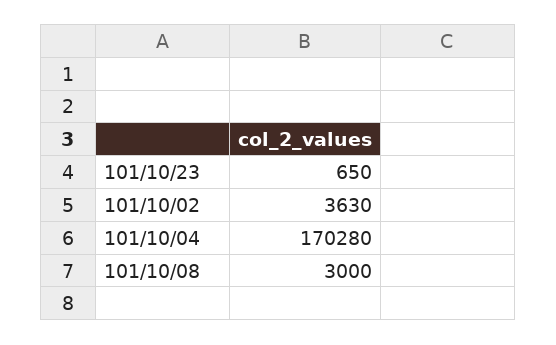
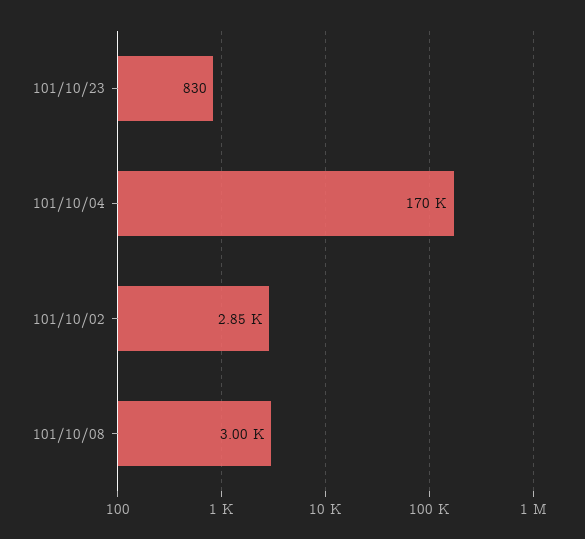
101/10/23: 650 -> 830
101/10/02: 3630 -> 2850

